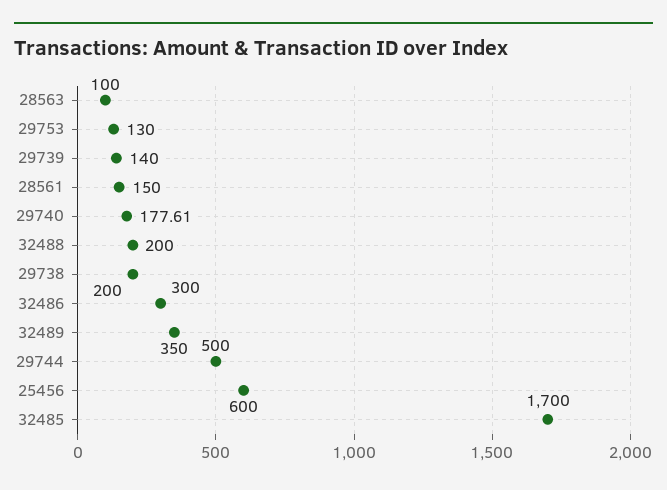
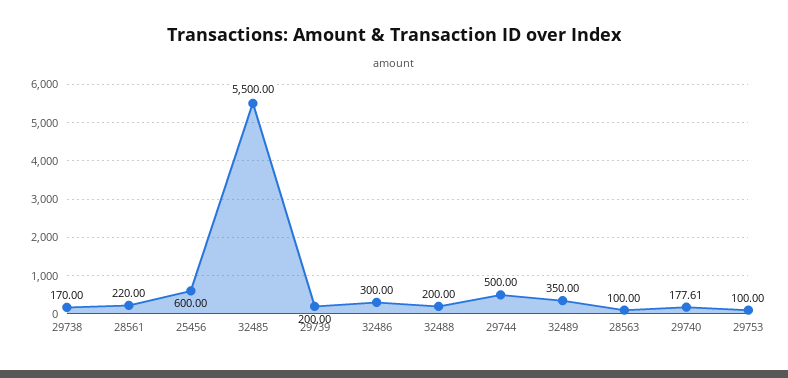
29753: 130 -> 100
29739: 140 -> 200
28561: 150 -> 220
29738: 200 -> 170
32485: 1700 -> 5500

